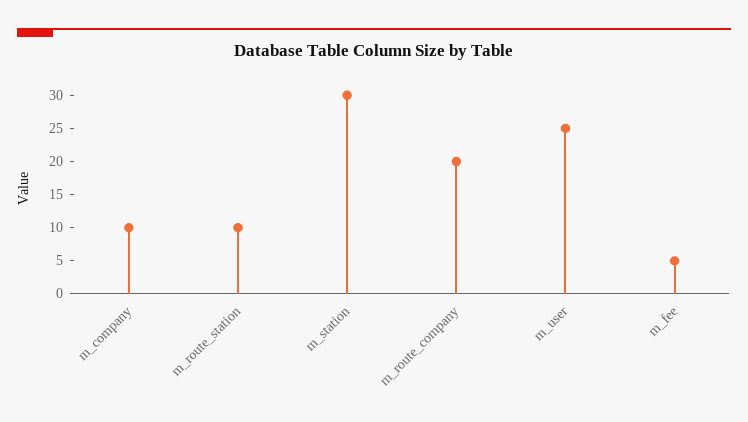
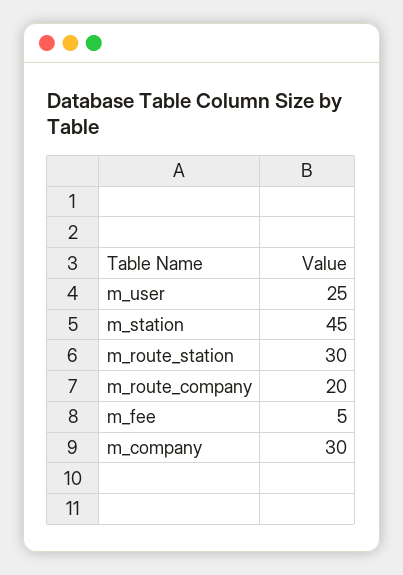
m_company: 10 -> 30
m_route_station: 10 -> 30
m_station: 30 -> 45

